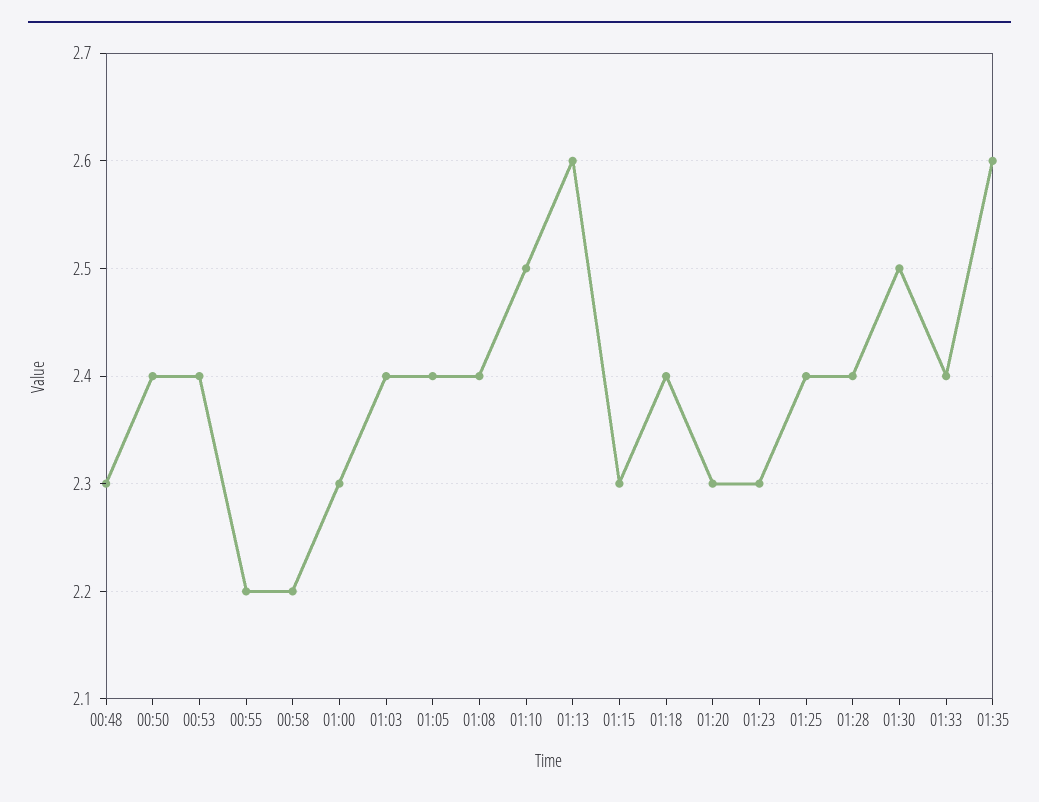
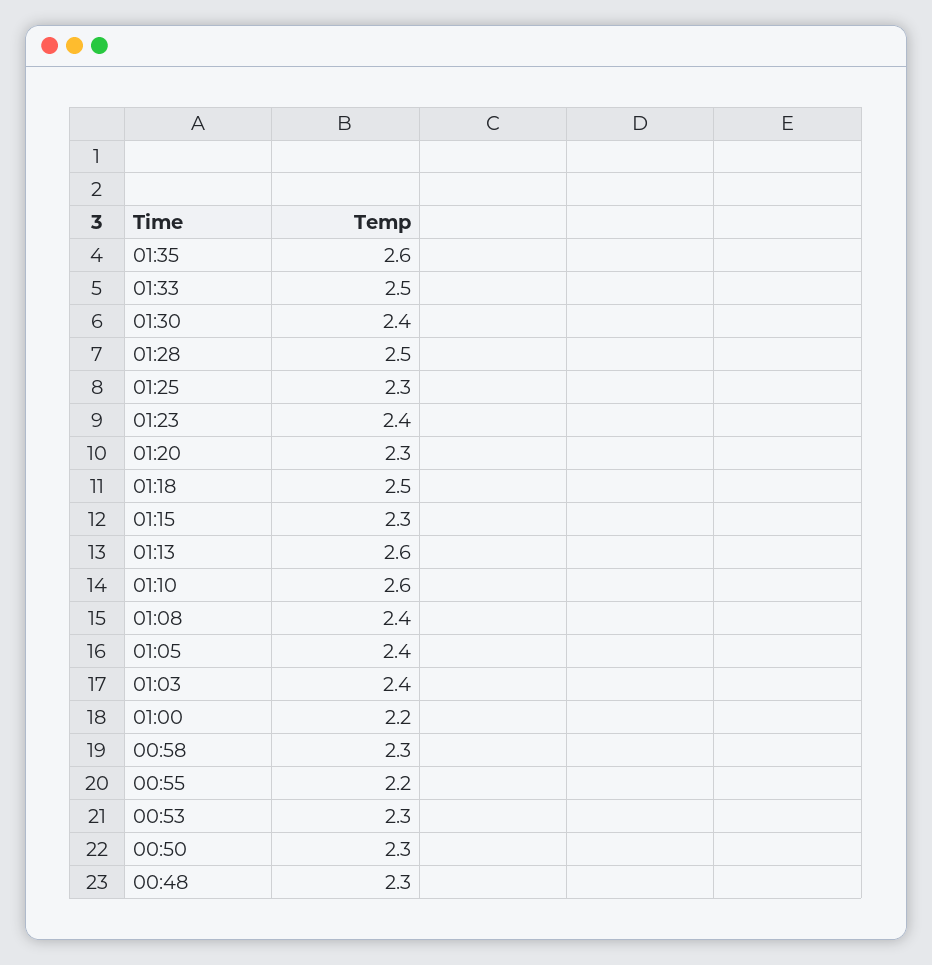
00:50: 2.4 -> 2.3
00:53: 2.4 -> 2.3
00:58: 2.2 -> 2.3
01:00: 2.3 -> 2.2
01:10: 2.5 -> 2.6
01:18: 2.4 -> 2.5
01:23: 2.3 -> 2.4
01:25: 2.4 -> 2.3
01:28: 2.4 -> 2.5
01:30: 2.5 -> 2.4
01:33: 2.4 -> 2.5

